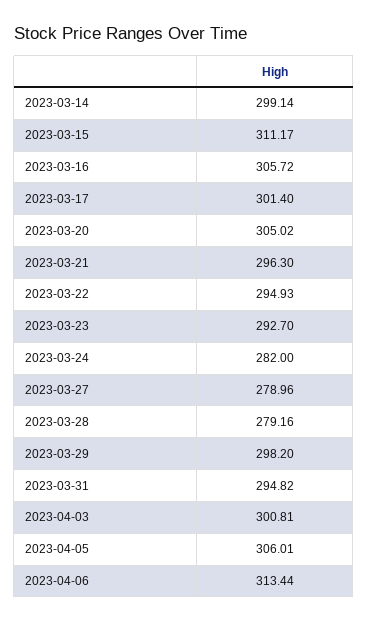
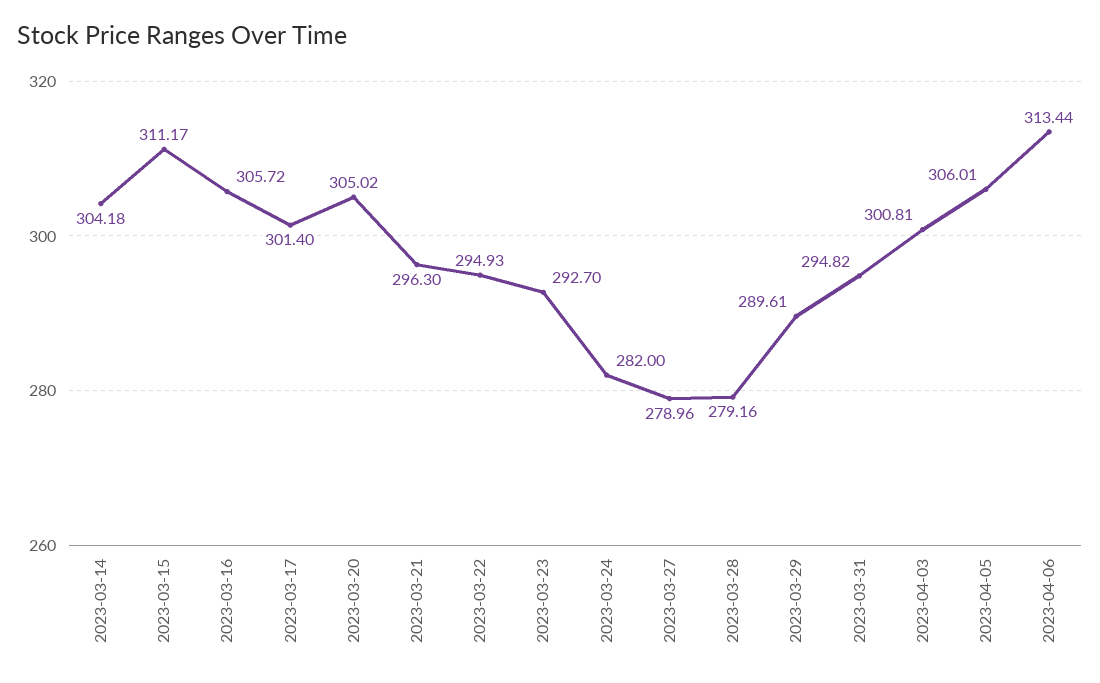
2023-03-14: 299.14 -> 304.18
2023-03-29: 298.2 -> 289.61

